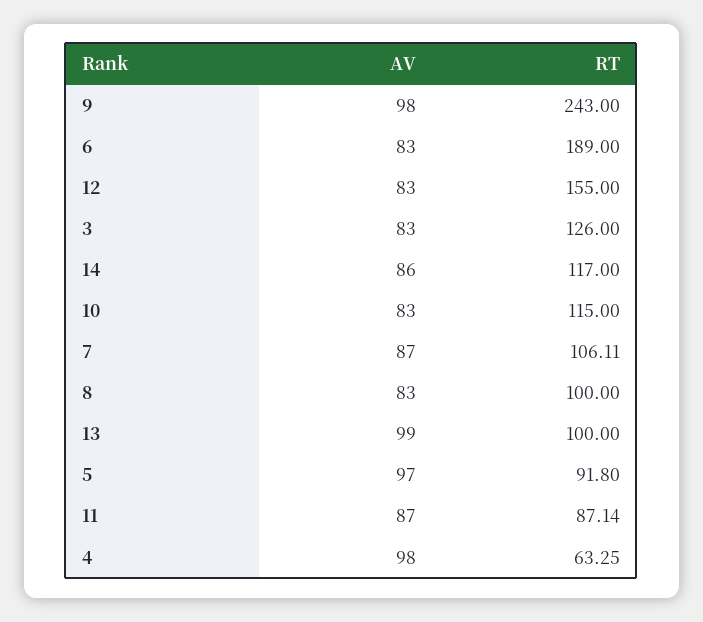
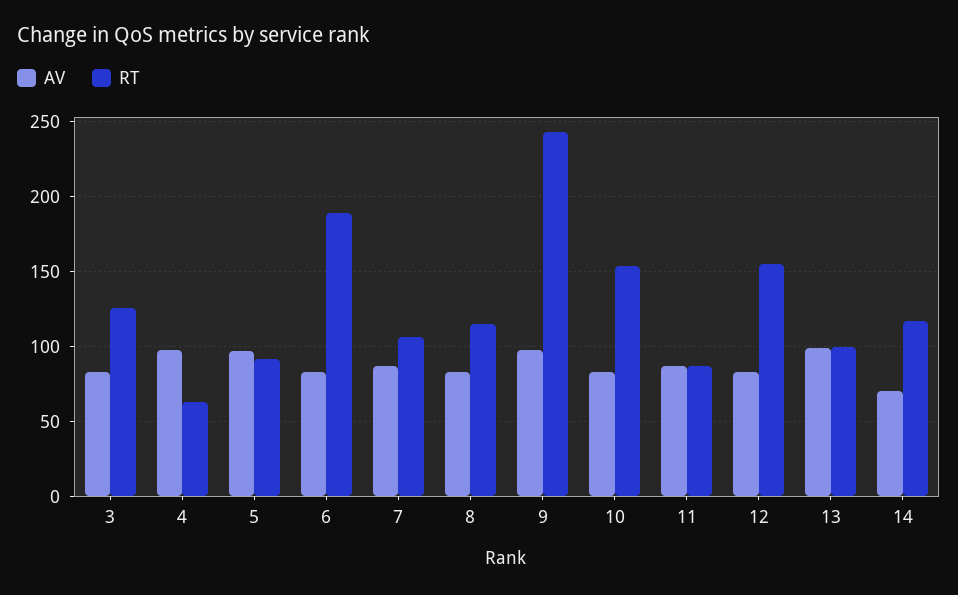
AV, 14: 86 -> 70
RT, 10: 115 -> 155
RT, 8: 100 -> 115

